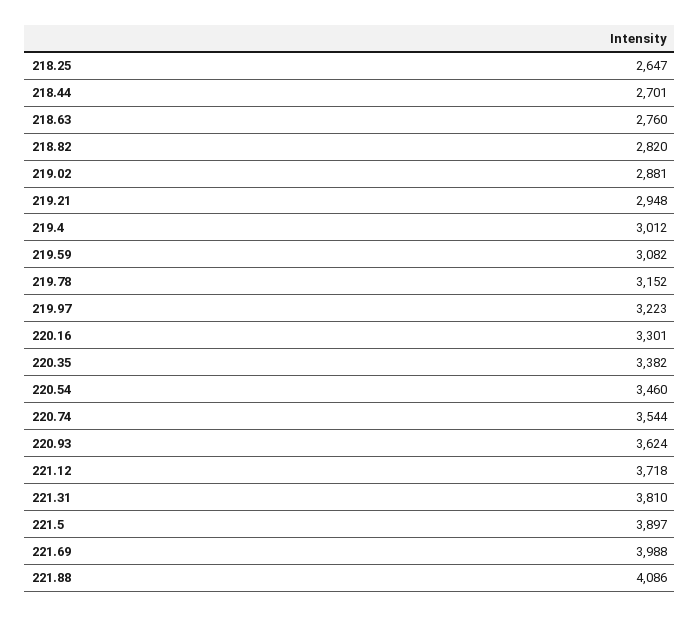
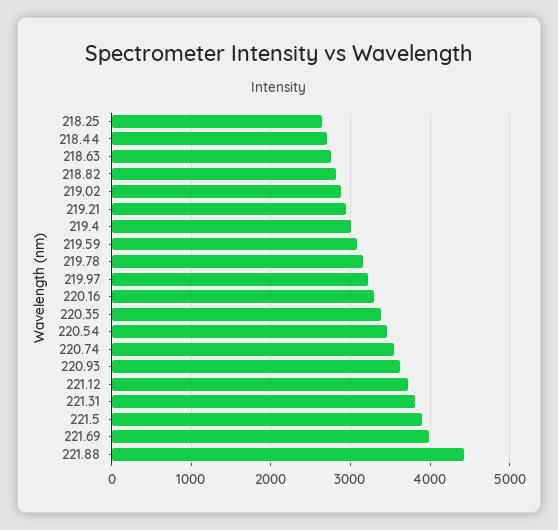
221.88: 4086 -> 4400

